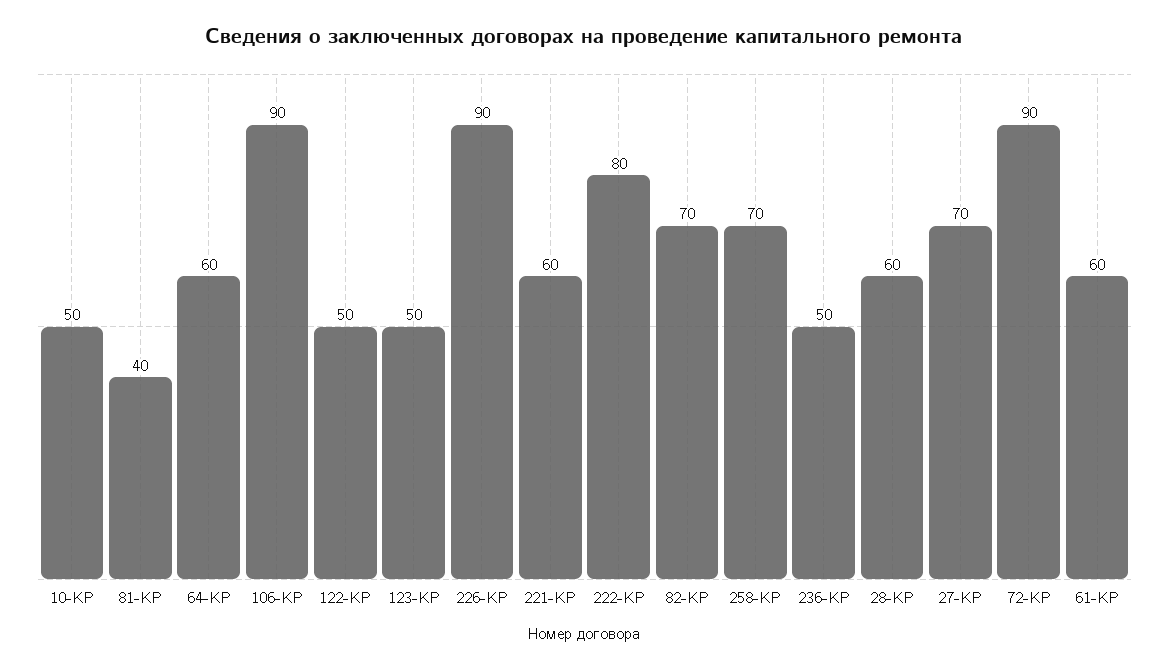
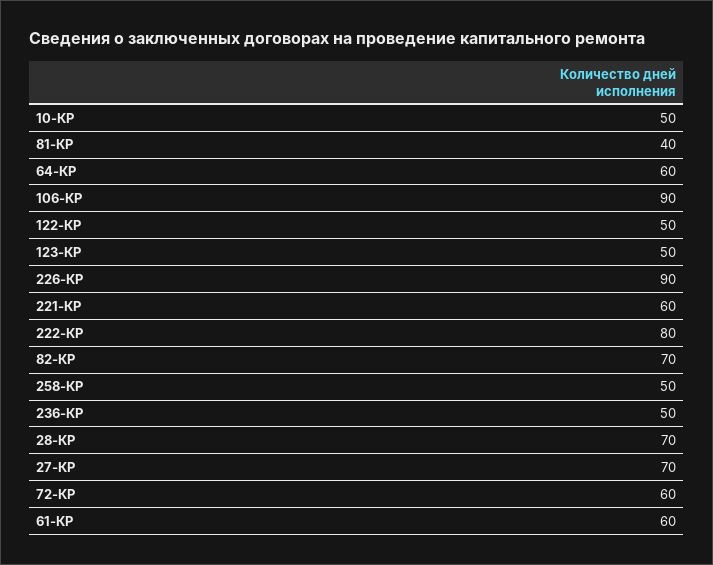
258-КР: 70 -> 50
28-КР: 60 -> 70
72-КР: 90 -> 60

